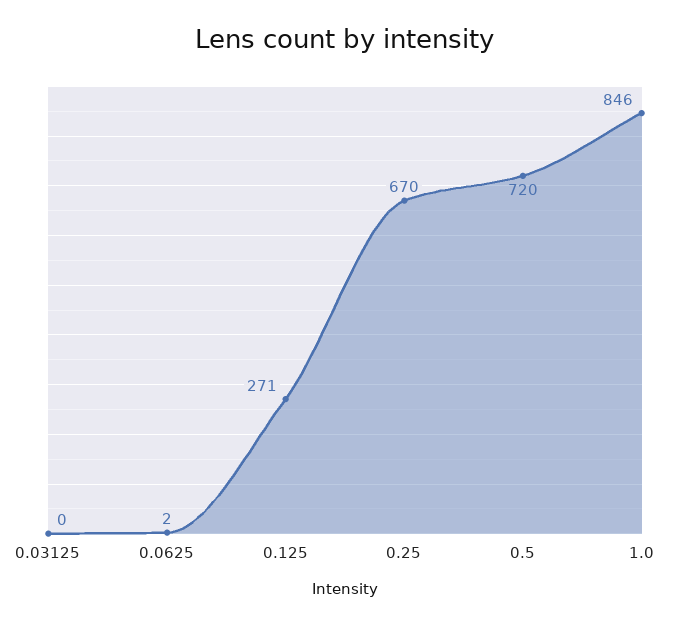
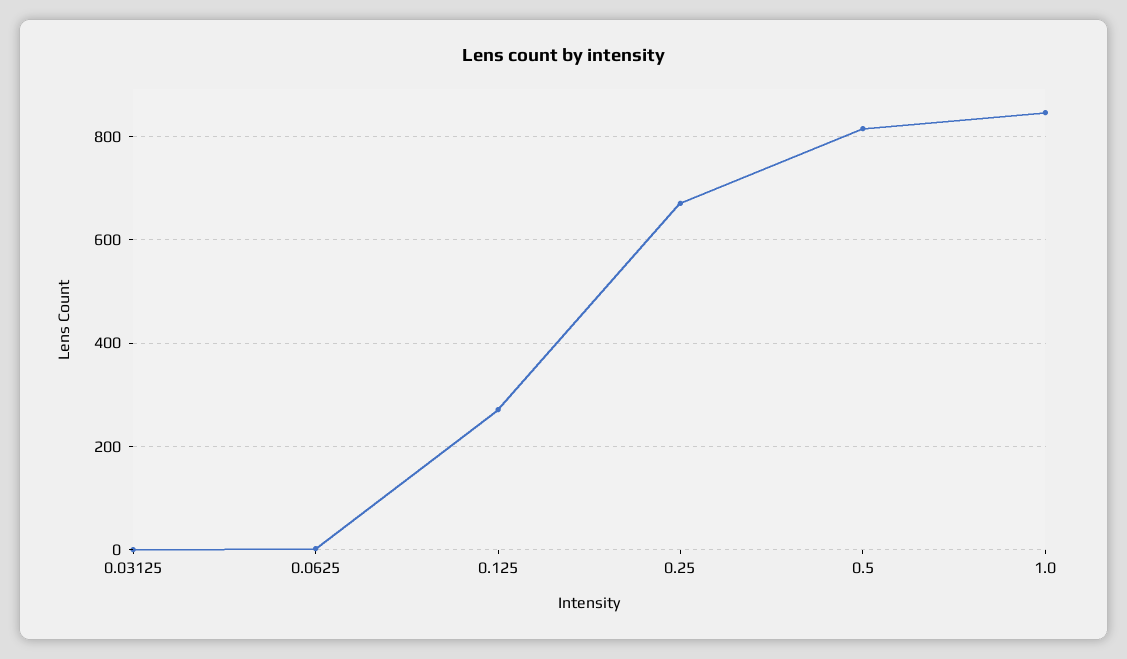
0.5: 720 -> 820

